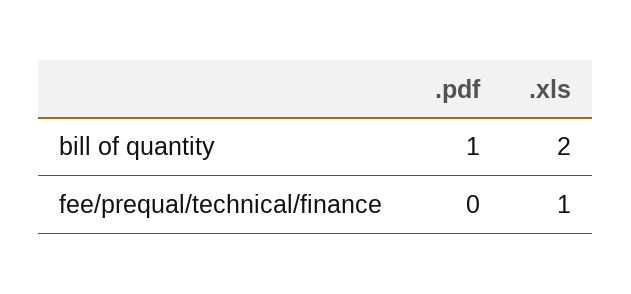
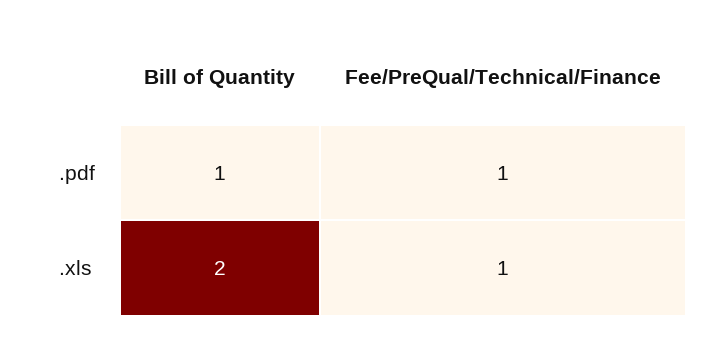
.pdf, fee/prequal/technical/finance: 0 -> 1

